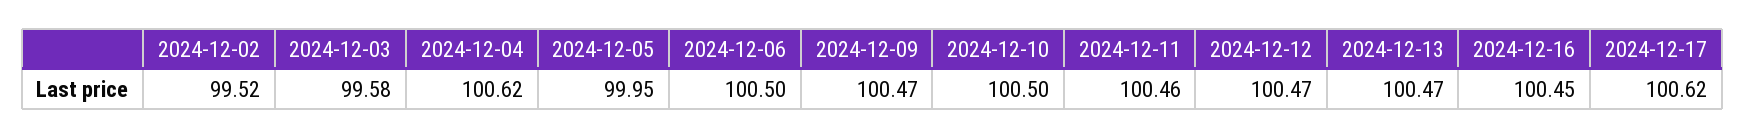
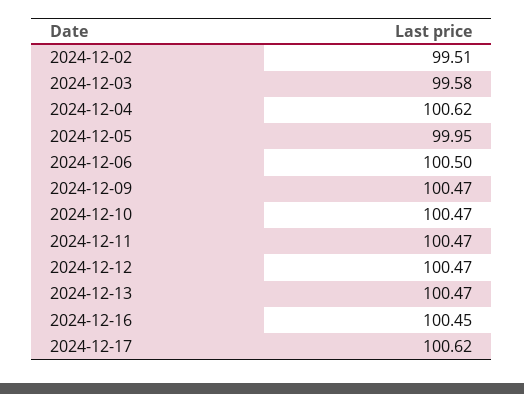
2024-12-02: 99.52 -> 99.51
2024-12-10: 100.5 -> 100.47
2024-12-11: 100.46 -> 100.47

